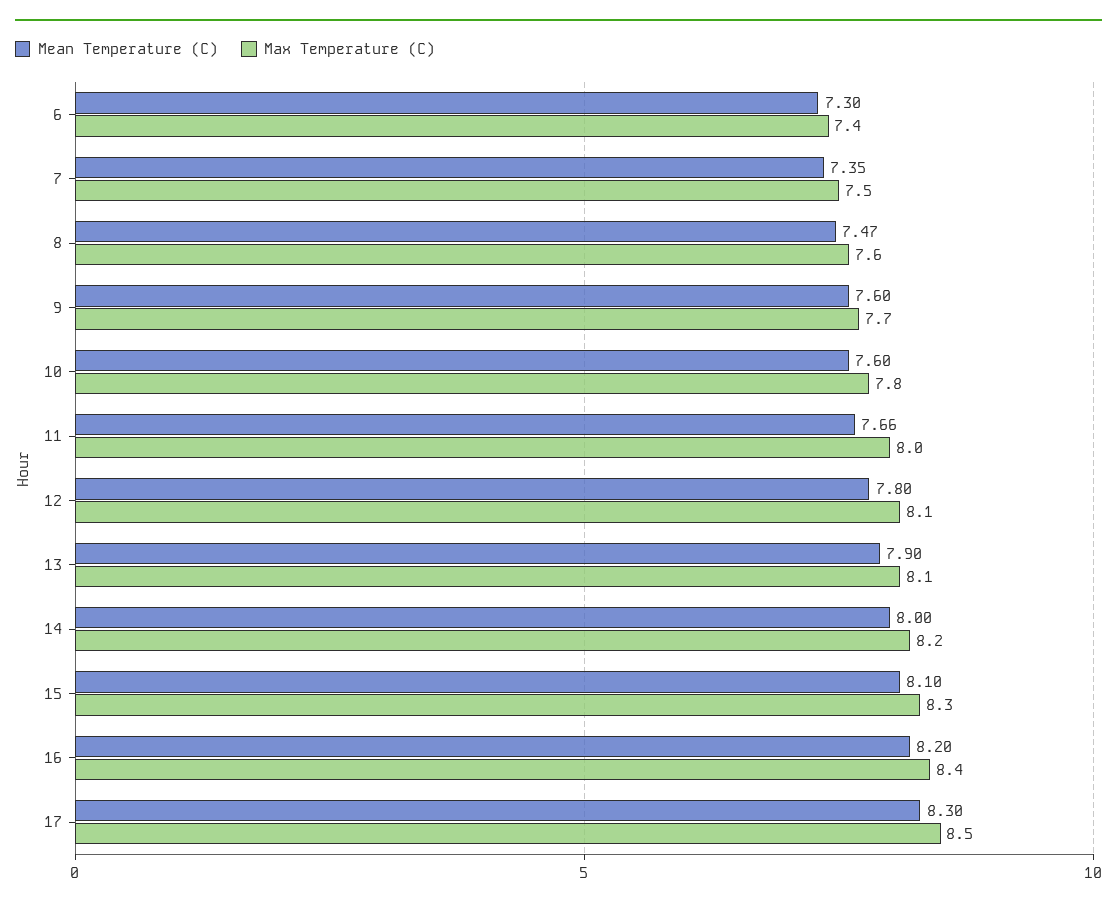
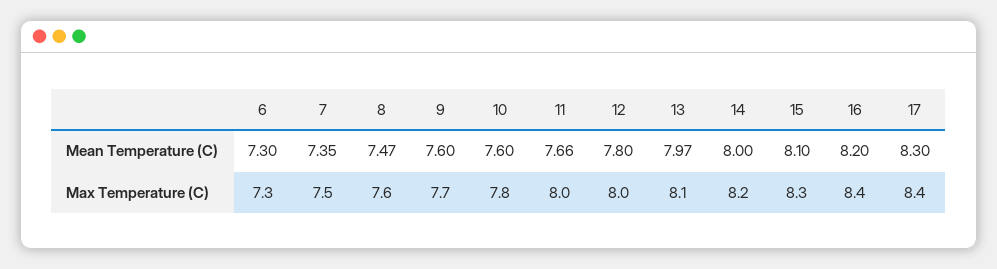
Max Temperature (C), 6: 7.4 -> 7.3
Max Temperature (C), 12: 8.1 -> 8
Mean Temperature (C), 13: 7.9 -> 7.97
Max Temperature (C), 17: 8.5 -> 8.4

